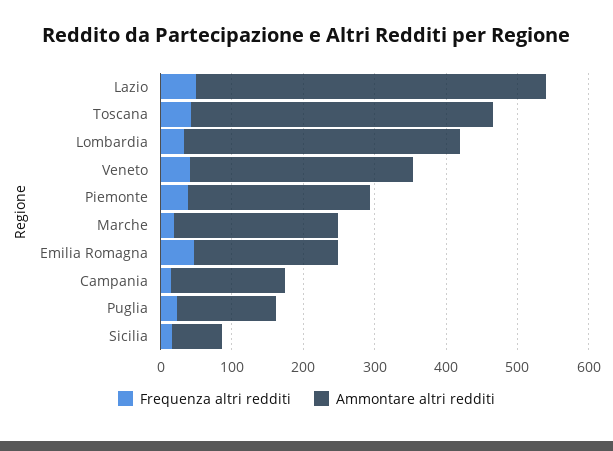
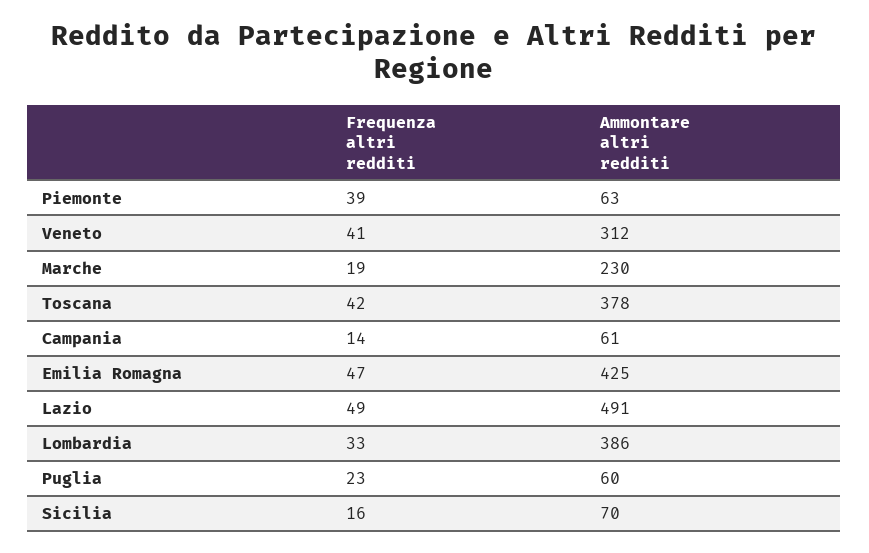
Ammontare altri redditi, Toscana: 420 -> 378
Ammontare altri redditi, Piemonte: 260 -> 63
Ammontare altri redditi, Emilia Romagna: 200 -> 425
Ammontare altri redditi, Campania: 160 -> 61
Ammontare altri redditi, Puglia: 140 -> 60

